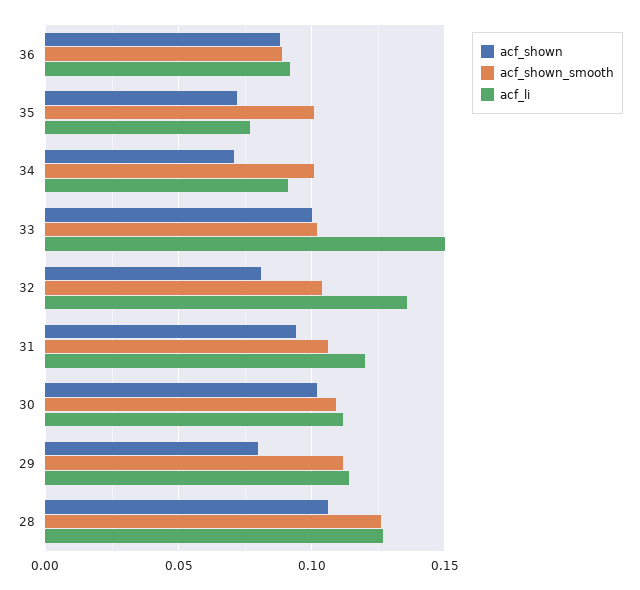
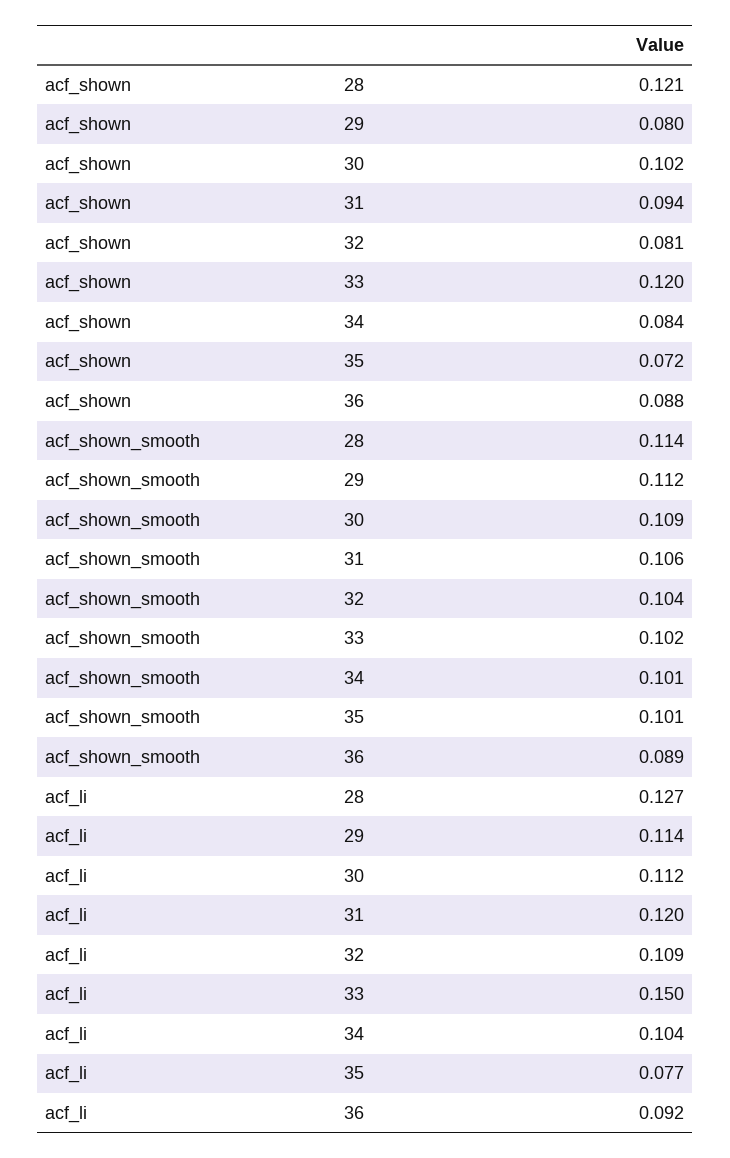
acf_shown, 34: 0.07 -> 0.084
acf_li, 34: 0.09 -> 0.104
acf_shown, 33: 0.1 -> 0.12
acf_li, 32: 0.135 -> 0.109
acf_shown, 28: 0.105 -> 0.121
acf_shown_smooth, 28: 0.125 -> 0.114

